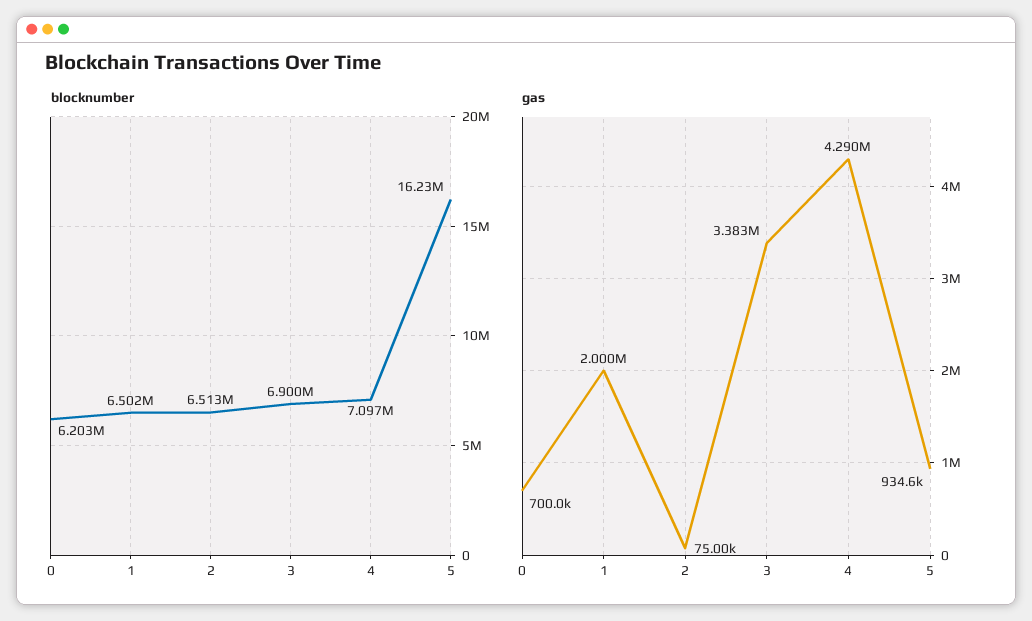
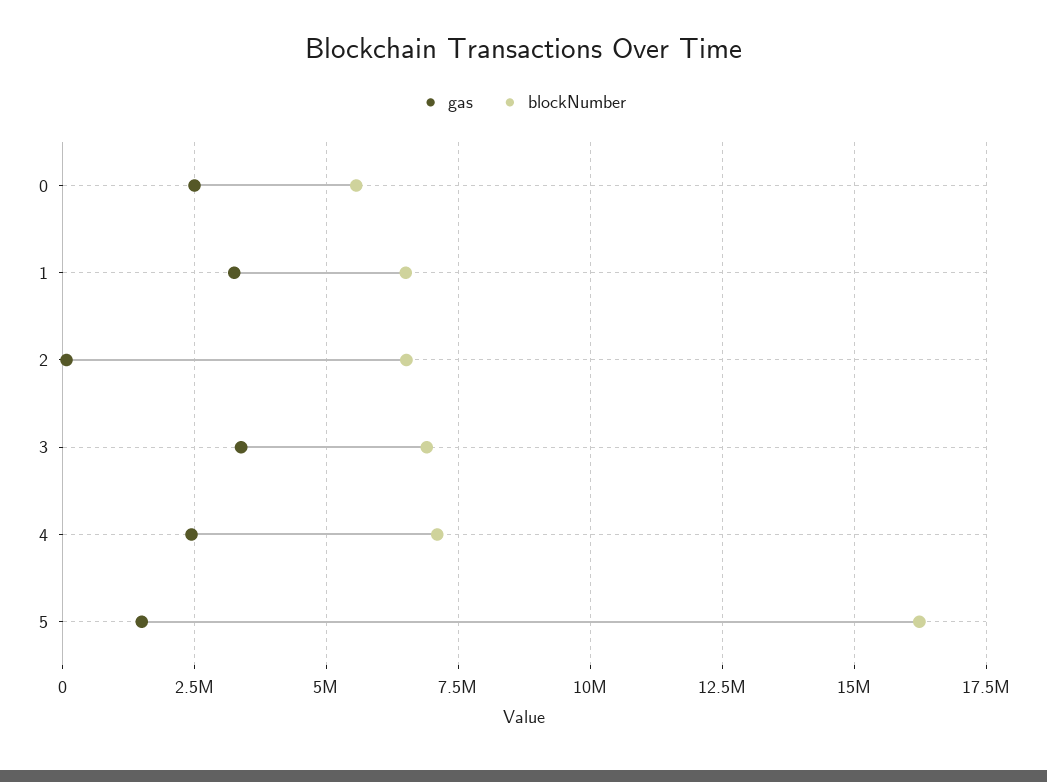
blocknumber, 0: 6203000 -> 5500000
gas, 0: 700000 -> 2500000
gas, 1: 2000000 -> 3250000
gas, 4: 4290000 -> 2500000
gas, 5: 934600 -> 1500000

